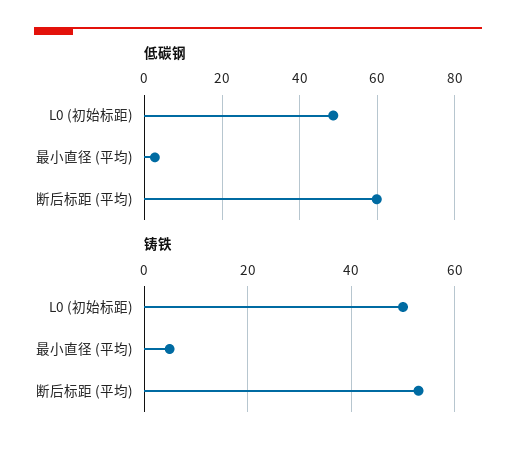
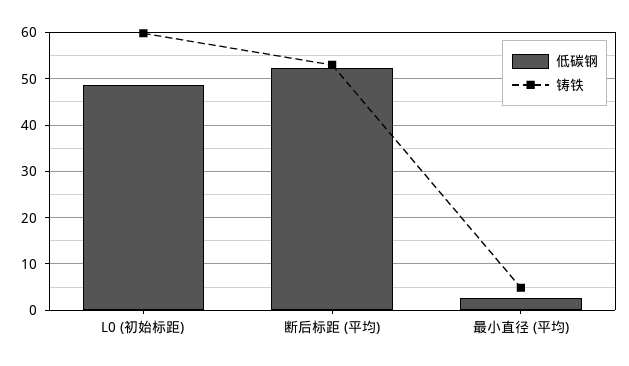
低碳钢, 断后标距 (平均): 60 -> 52
铸铁, L0 (初始标距): 50 -> 60

